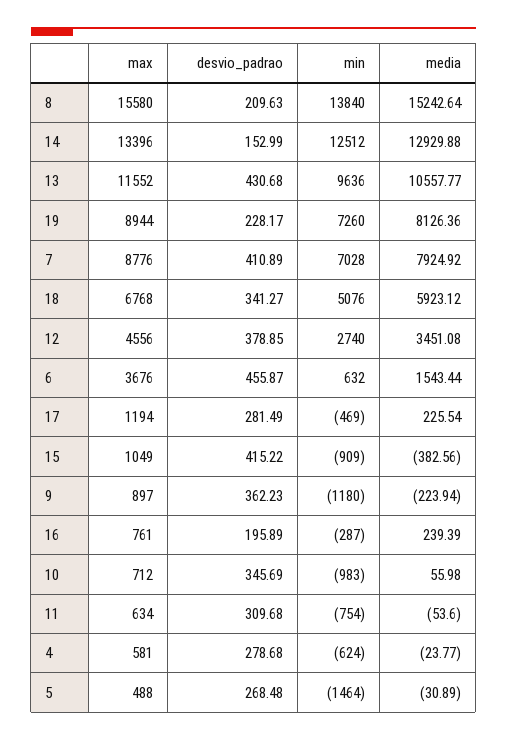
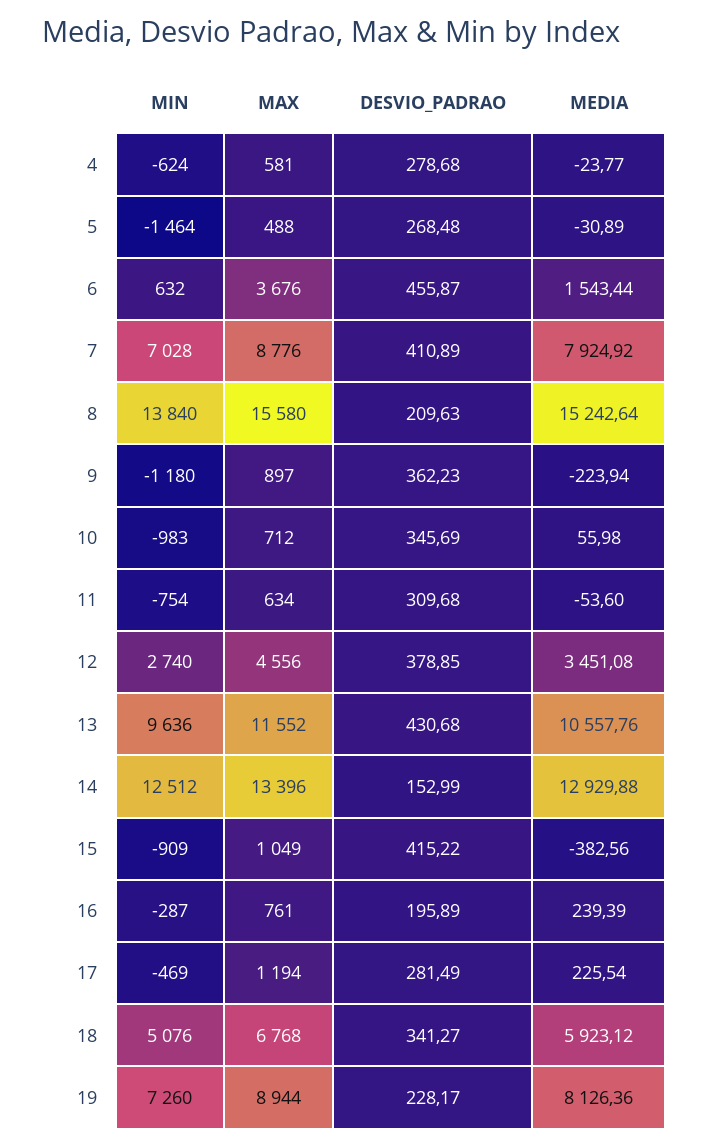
media, 13: 10557.77 -> 10557.76

